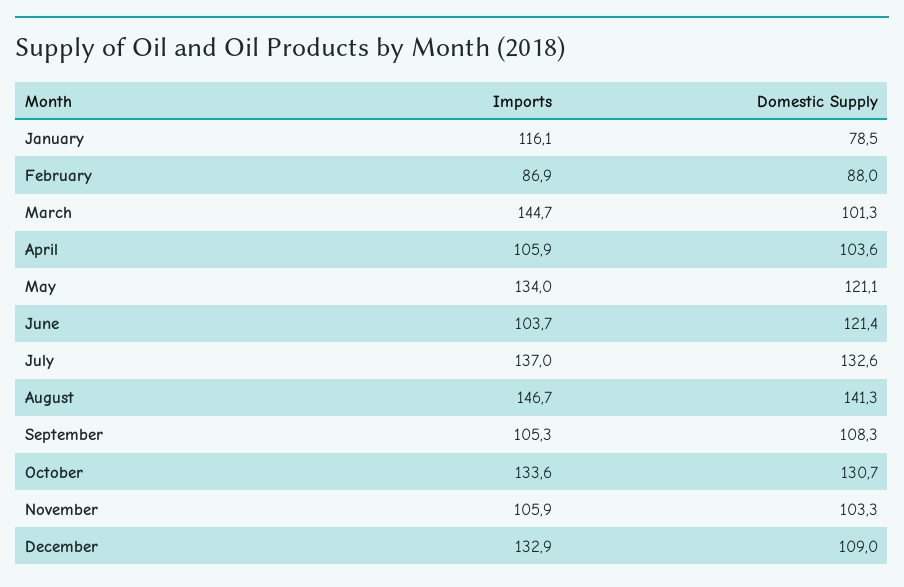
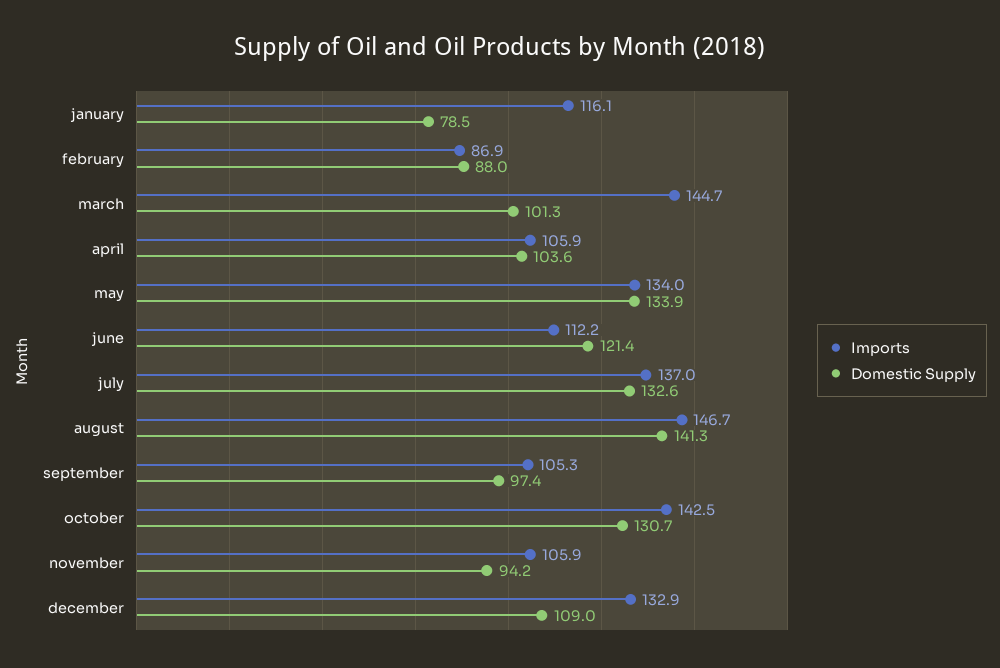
Domestic Supply, May: 121.1 -> 133.9
Imports, June: 103.7 -> 112.2
Domestic Supply, September: 108.3 -> 97.4
Imports, October: 133.6 -> 142.5
Domestic Supply, November: 103.3 -> 94.2

